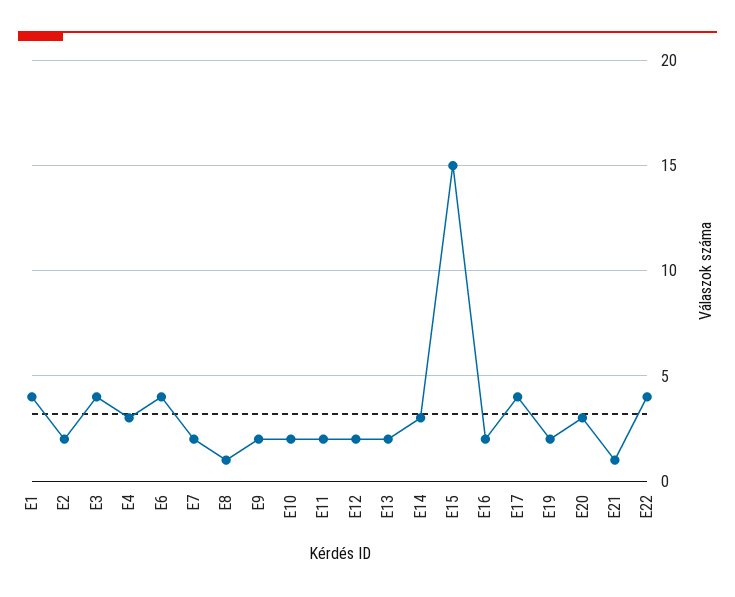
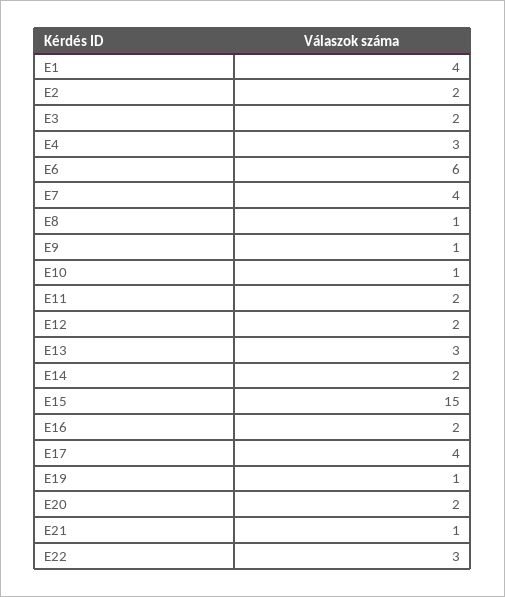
E3: 4 -> 2
E6: 4 -> 6
E7: 2 -> 4
E9: 2 -> 1
E10: 2 -> 1
E13: 2 -> 3
E14: 3 -> 2
E19: 2 -> 1
E20: 3 -> 2
E22: 4 -> 3

